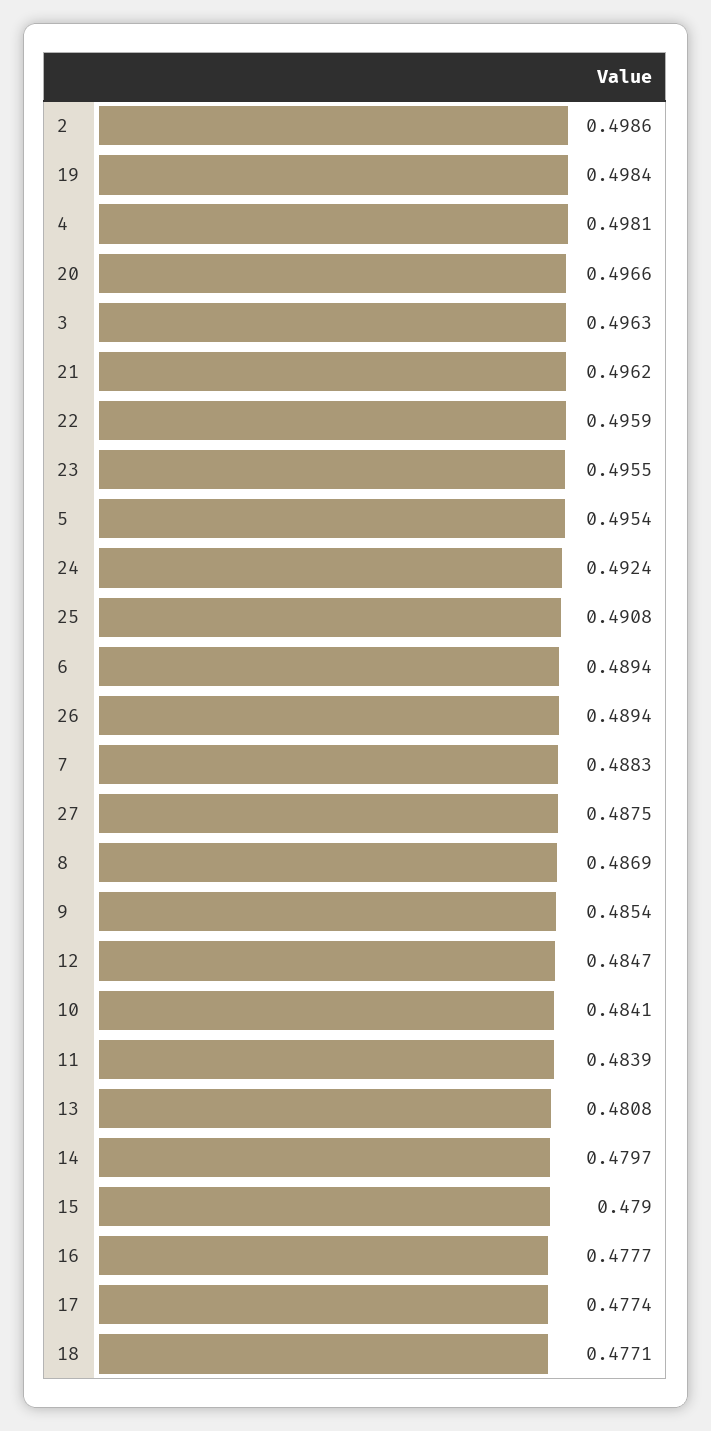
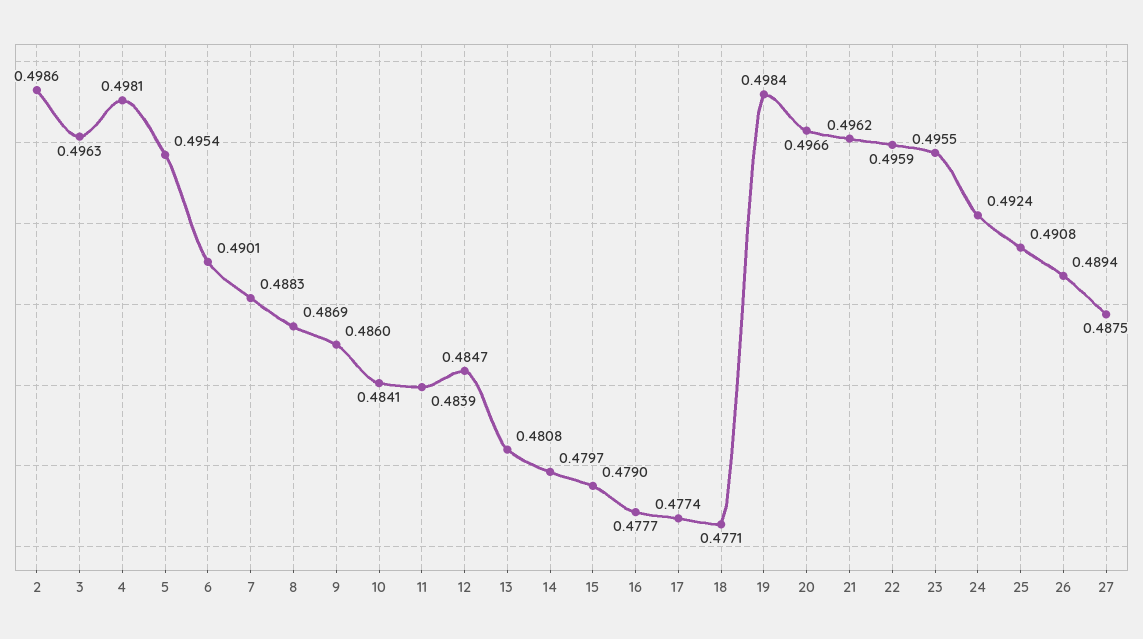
6: 0.4894 -> 0.4901
9: 0.4854 -> 0.486

